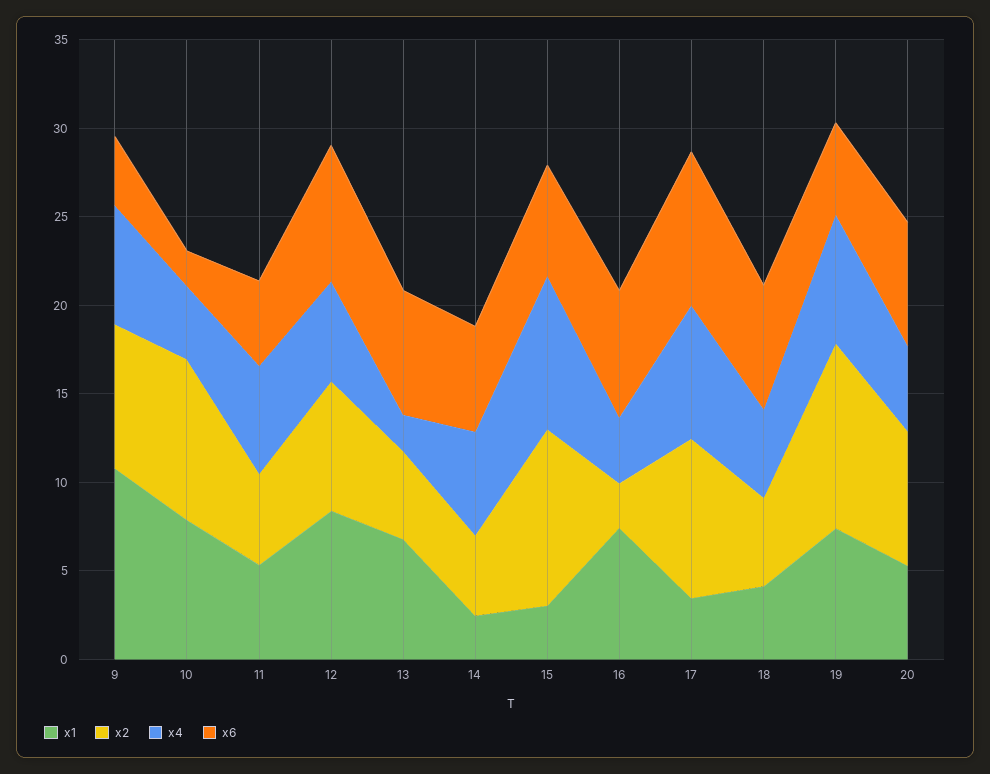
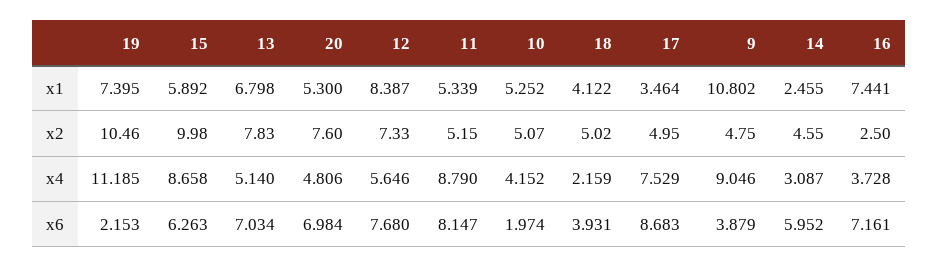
x2, 9: 8 -> 4.75
x4, 9: 7 -> 9.046
x1, 10: 8 -> 5.252
x2, 10: 9 -> 5.07
x4, 11: 6 -> 8.79
x6, 11: 5 -> 8.147
x2, 13: 5 -> 7.83
x4, 13: 2 -> 5.14
x4, 14: 6 -> 3.087
x1, 15: 3 -> 5.892
x2, 17: 9 -> 4.95
x4, 18: 5 -> 2.159
x6, 18: 7 -> 3.931
x4, 19: 7 -> 11.185
x6, 19: 5 -> 2.153

